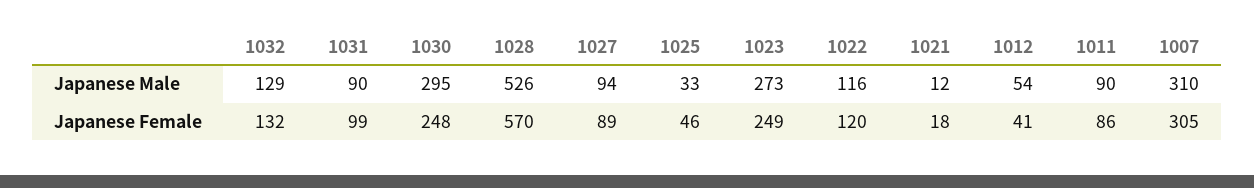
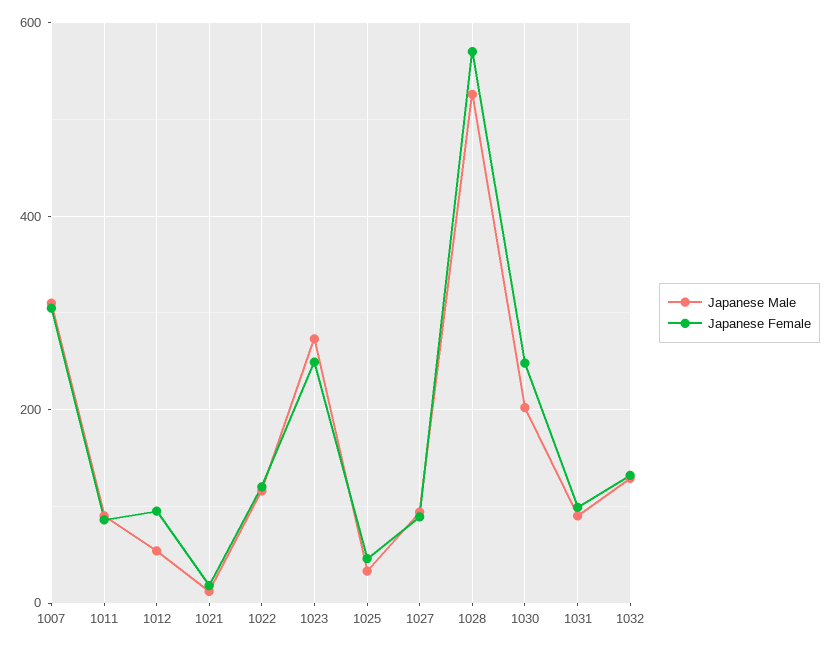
Japanese Male, 1030: 295 -> 200
Japanese Female, 1012: 41 -> 100

